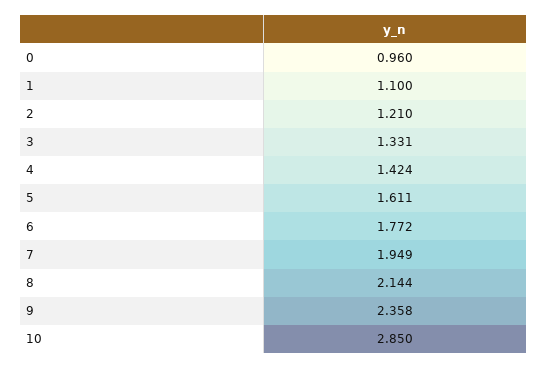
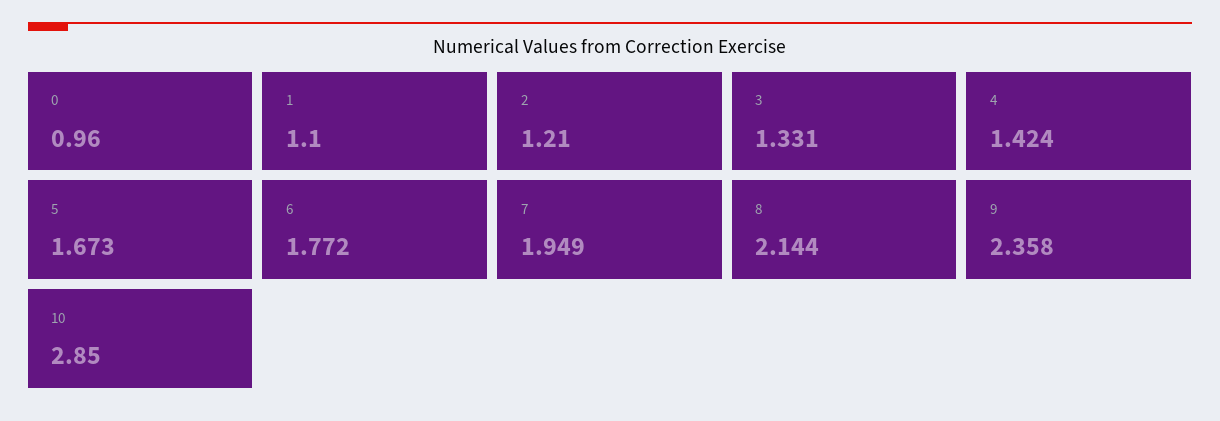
5: 1.611 -> 1.673

